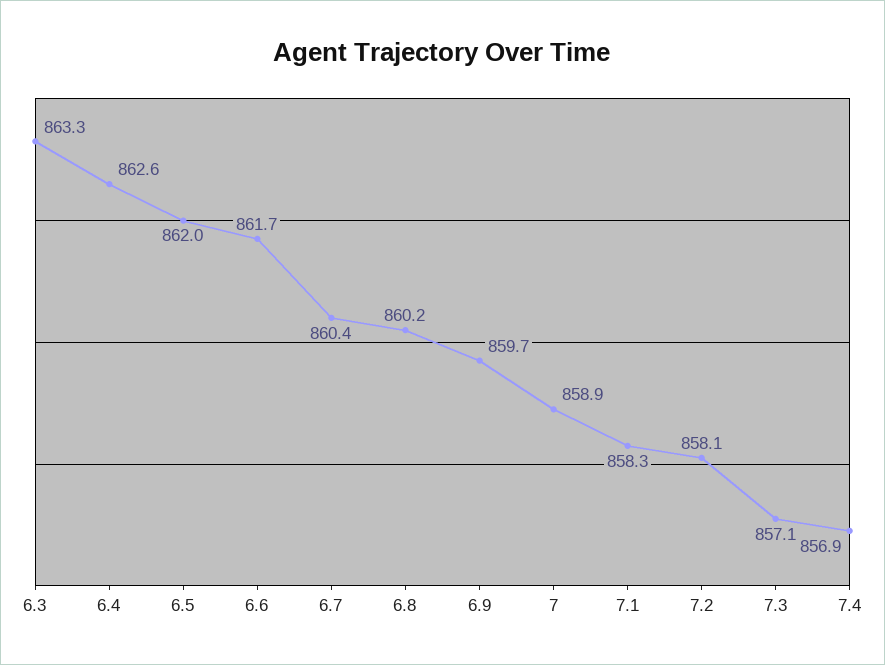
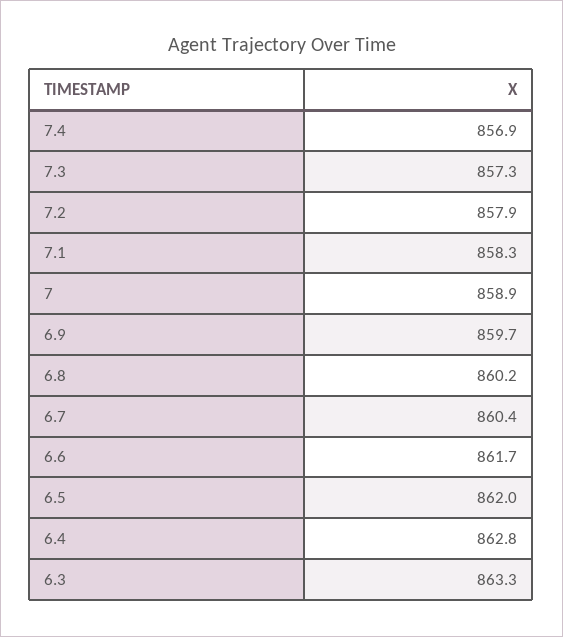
6.4: 862.6 -> 862.8
7.2: 858.1 -> 857.9
7.3: 857.1 -> 857.3

